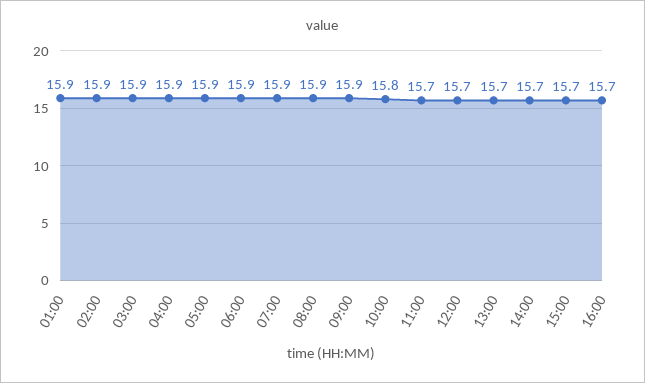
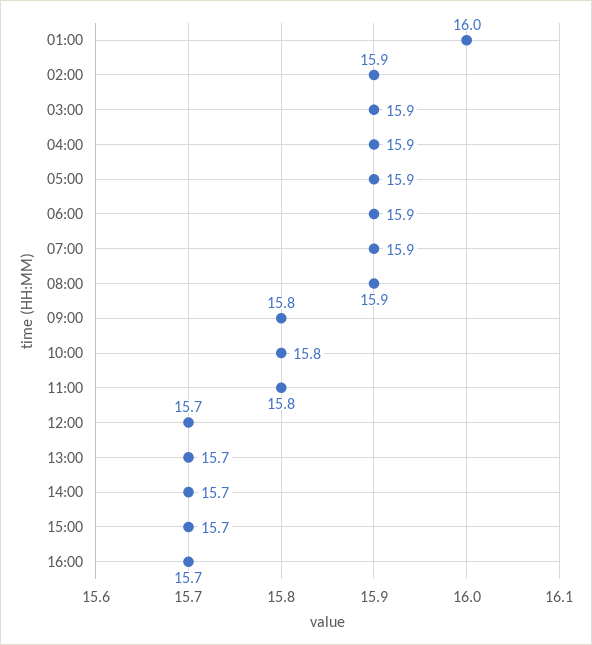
01:00: 15.9 -> 16
09:00: 15.9 -> 15.8
11:00: 15.7 -> 15.8

